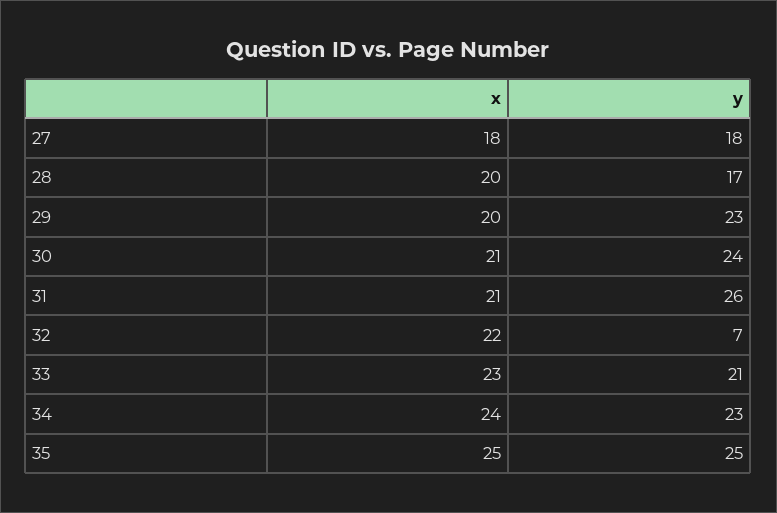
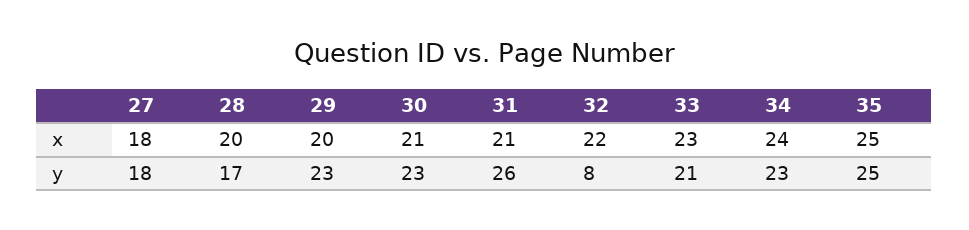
y, 30: 24 -> 23
y, 32: 7 -> 8

